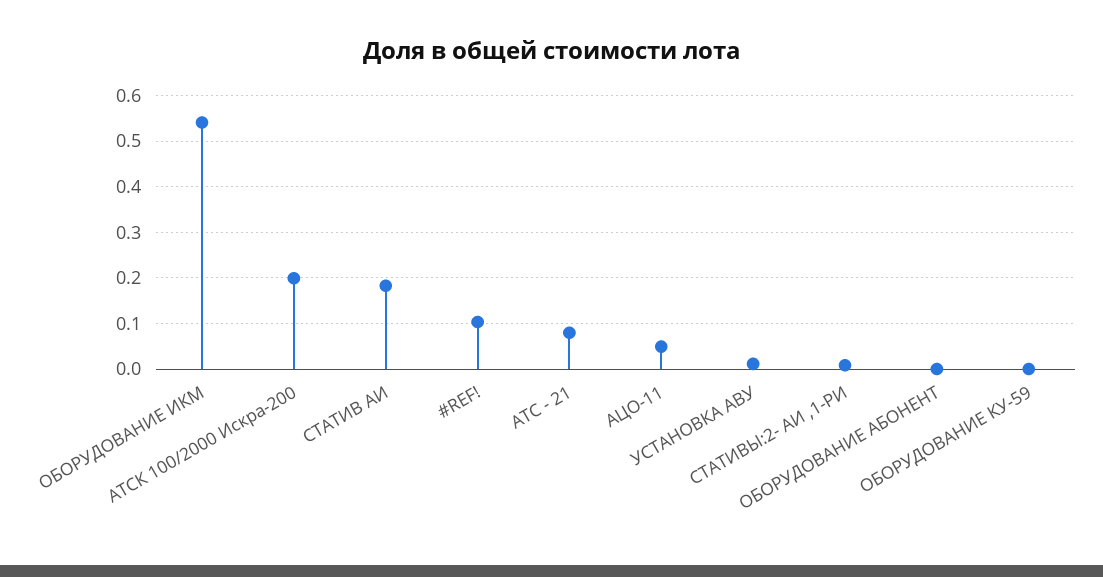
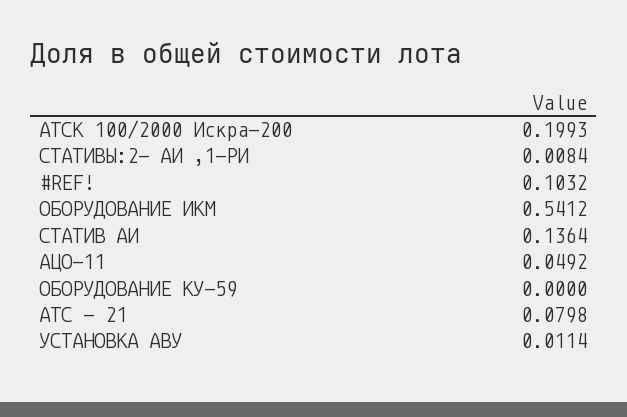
СТАТИВ АИ: 0.18 -> 0.1364
ОБОРУДОВАНИЕ АБОНЕНТ: 0 -> none

